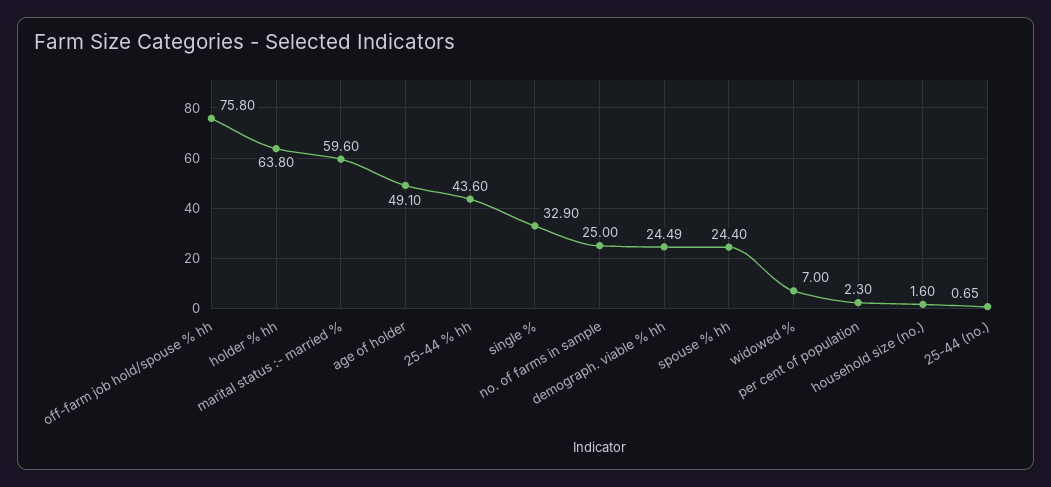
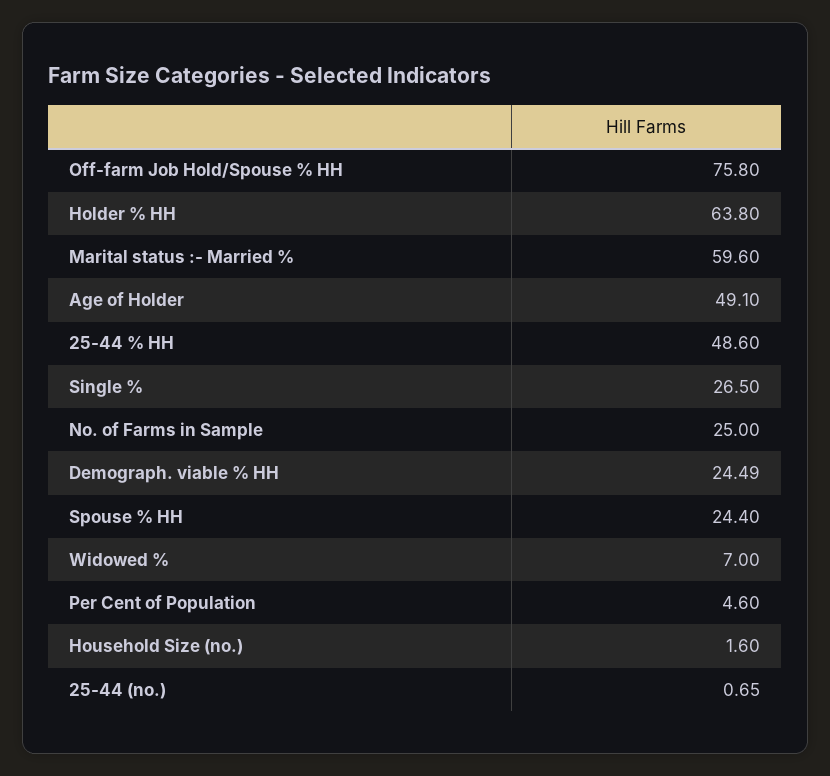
25-44 % hh: 43.6 -> 48.6
single %: 32.9 -> 26.5
per cent of population: 2.3 -> 4.6

